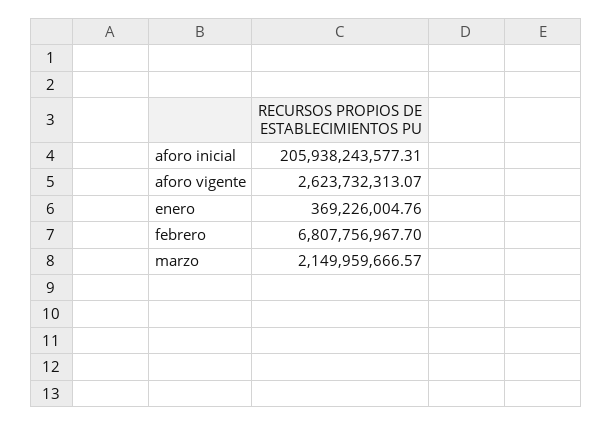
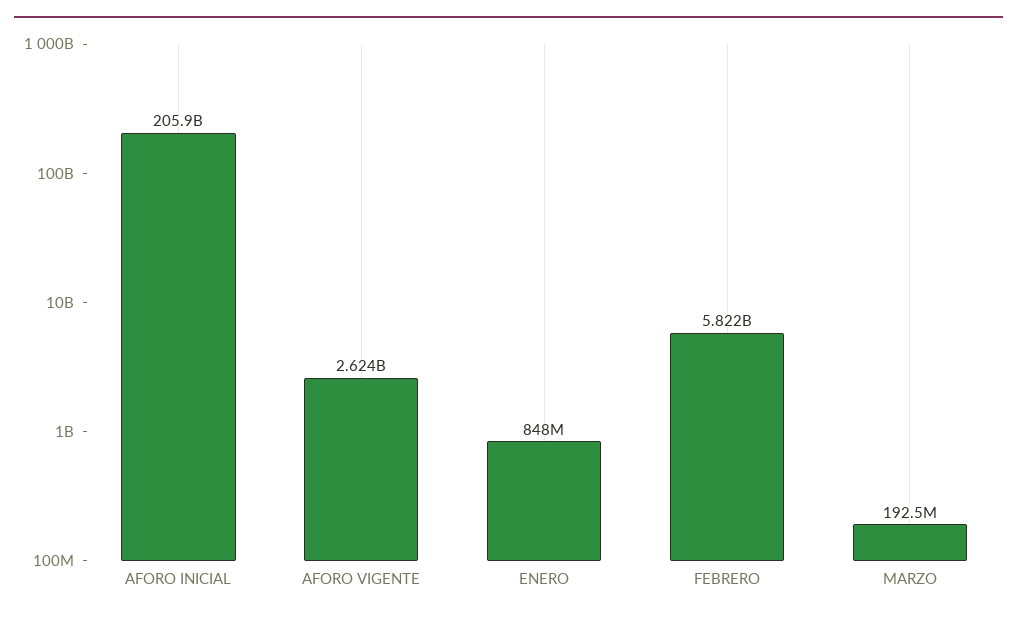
enero: 369226004.76 -> 848000000
febrero: 6807756967.7 -> 5822000000
marzo: 2149959666.57 -> 192500000

